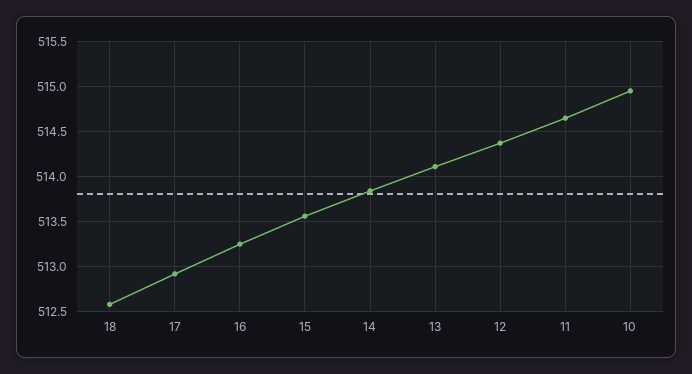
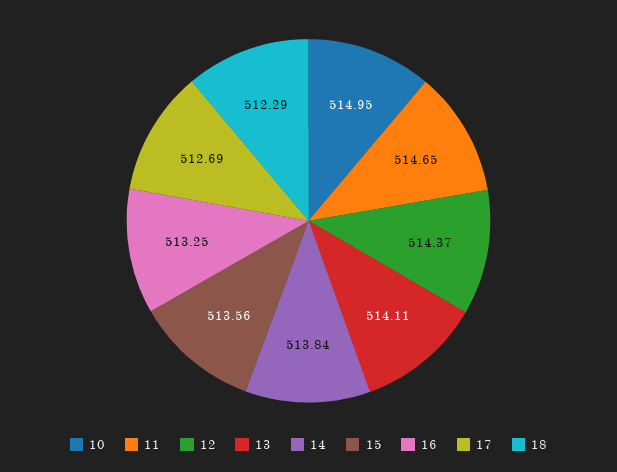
18: 512.6 -> 512.29
17: 512.9 -> 512.69

